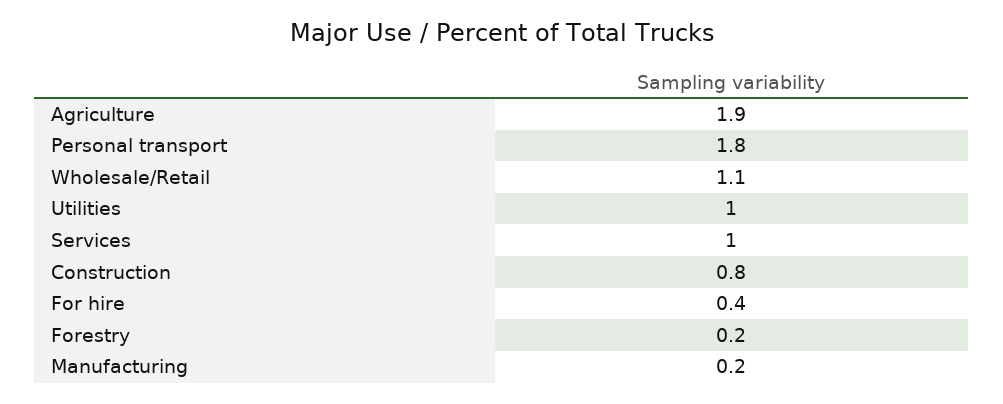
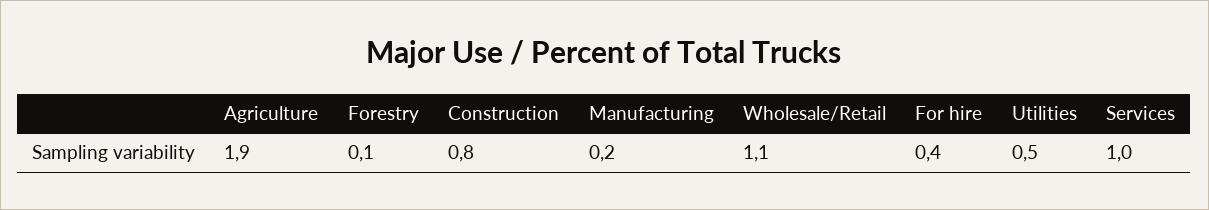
Personal transport: 1.8 -> none
Utilities: 1 -> 0.5
Forestry: 0.2 -> 0.1

